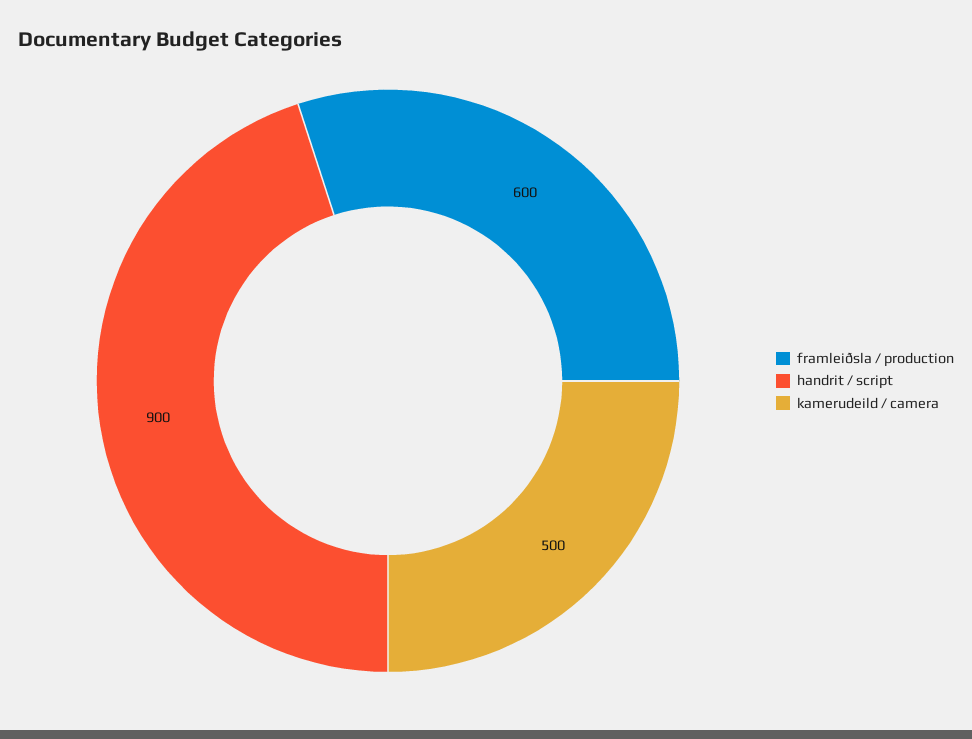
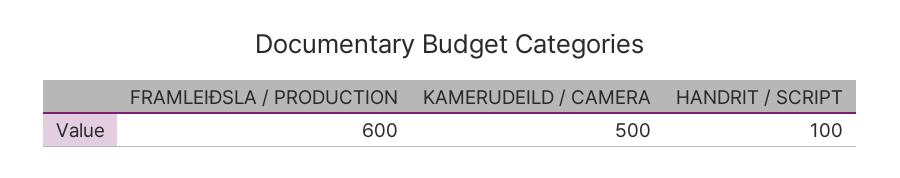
handrit / script: 900 -> 100

